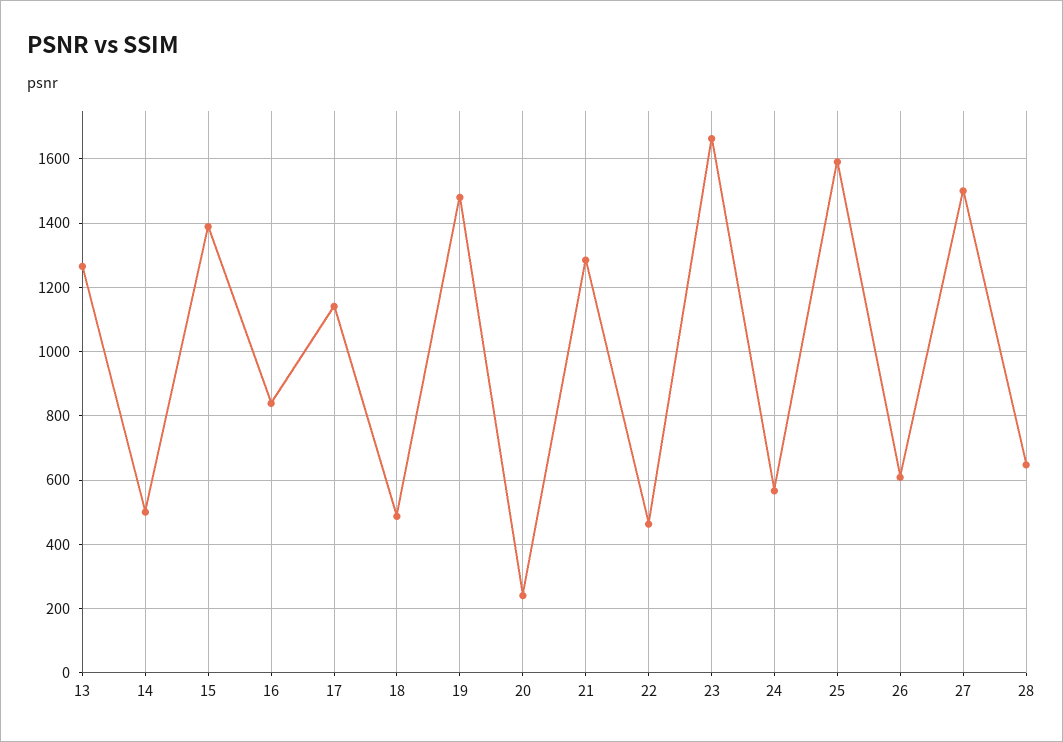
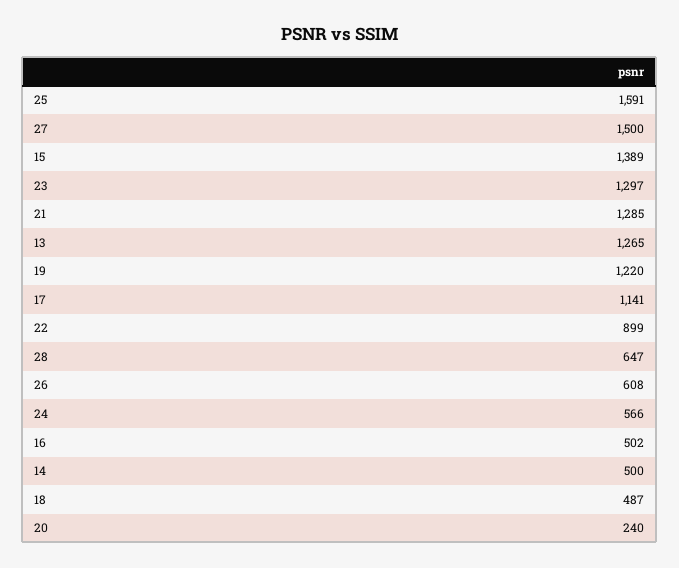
16: 840 -> 502
19: 1480 -> 1220
22: 460 -> 899
23: 1660 -> 1297

